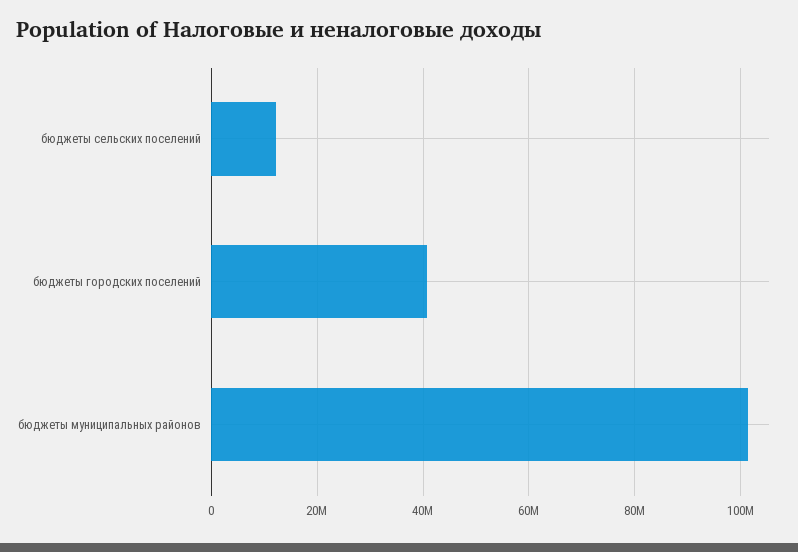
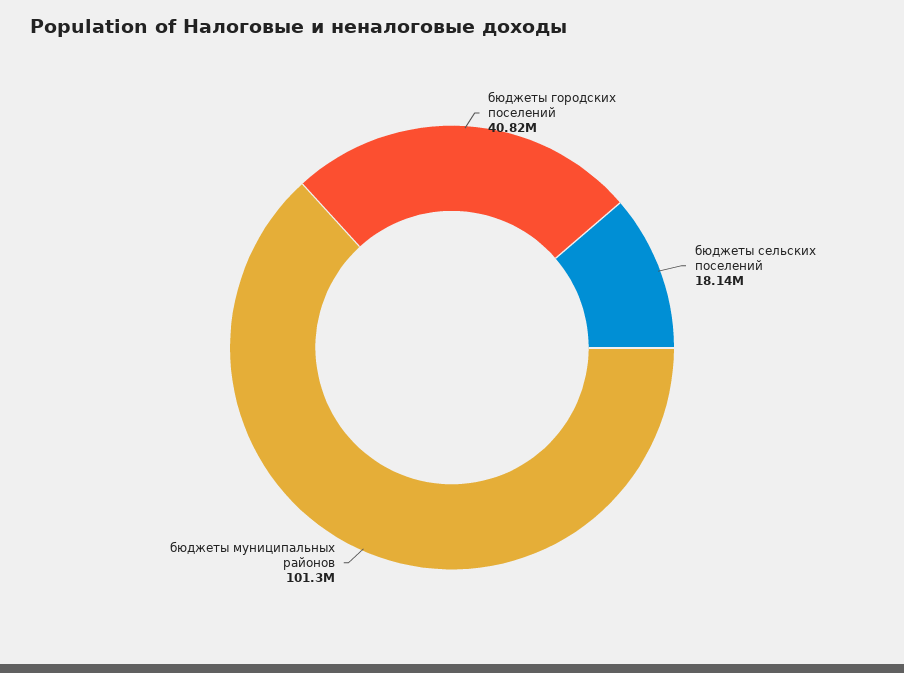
бюджеты сельских поселений: 12000000 -> 18140000

